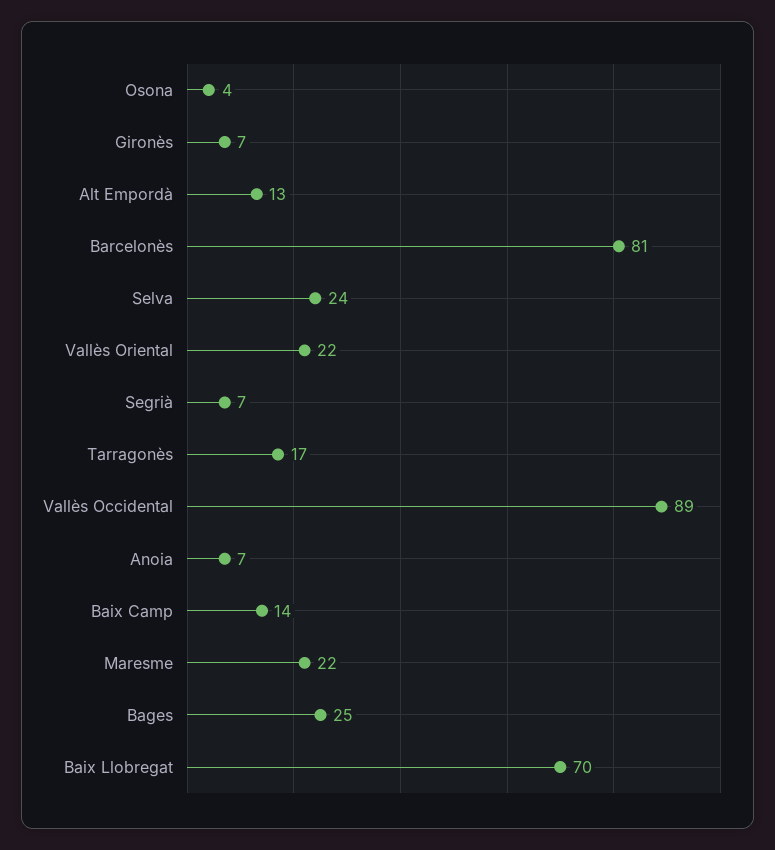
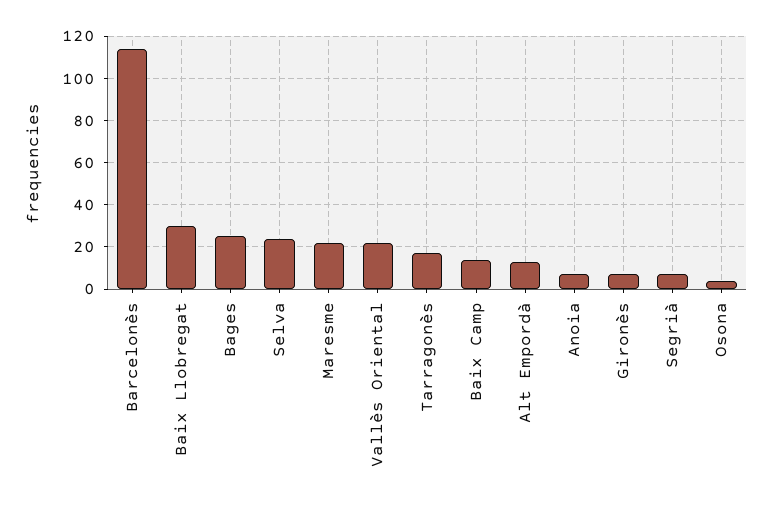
Barcelonès: 81 -> 115
Vallès Occidental: 89 -> none
Baix Llobregat: 70 -> 30

